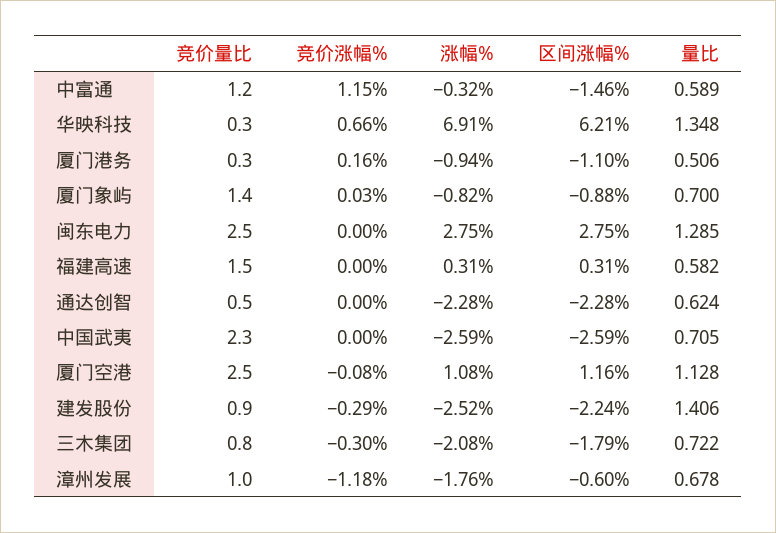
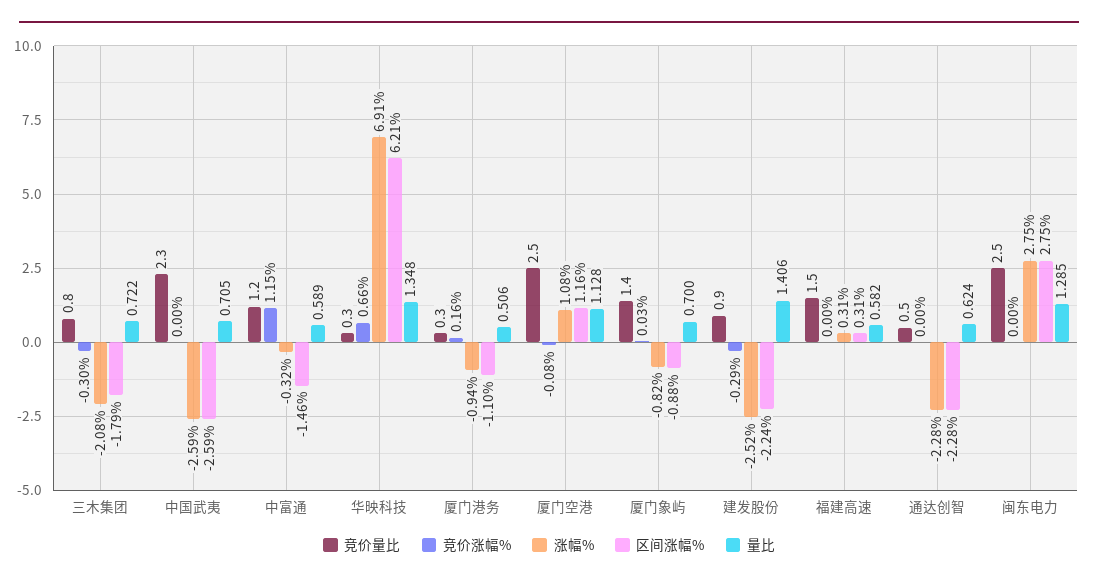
竞价量比, 漳州发展: 1 -> none
竞价涨幅%, 漳州发展: -1.18 -> none
涨幅%, 漳州发展: -1.76 -> none
区间涨幅%, 漳州发展: -0.6 -> none
量比, 漳州发展: 0.678 -> none

